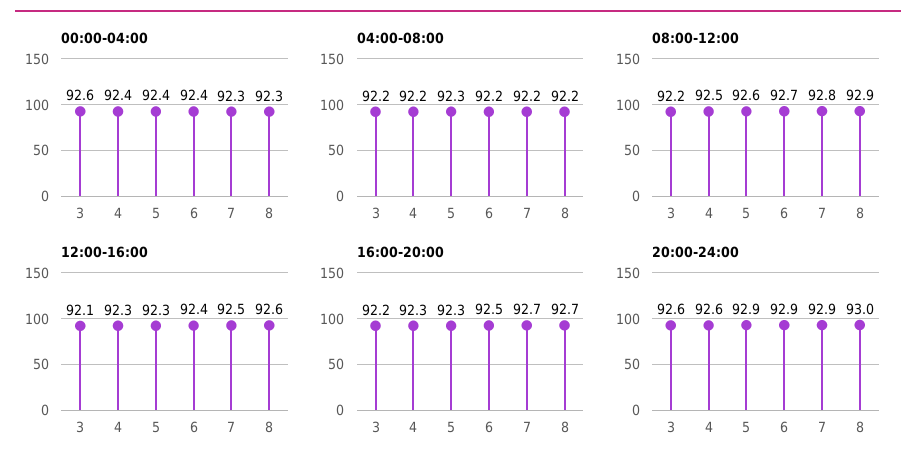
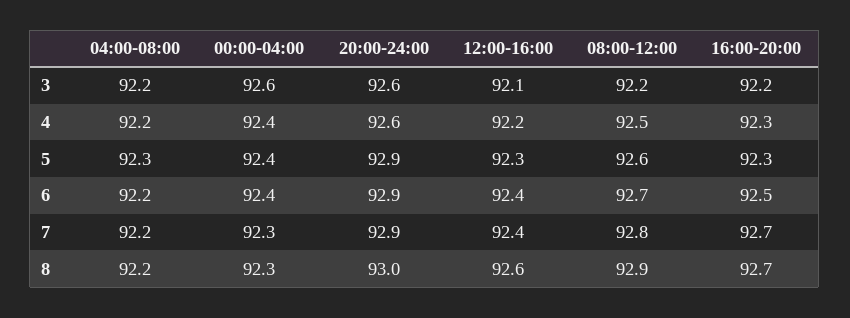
12:00-16:00, 4: 92.3 -> 92.2
12:00-16:00, 7: 92.5 -> 92.4

